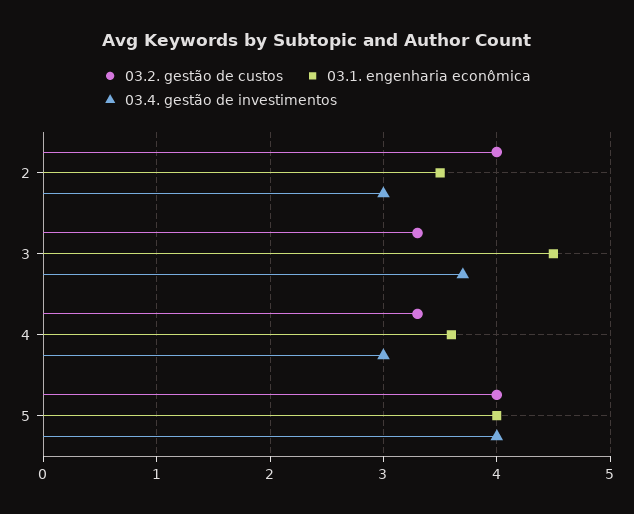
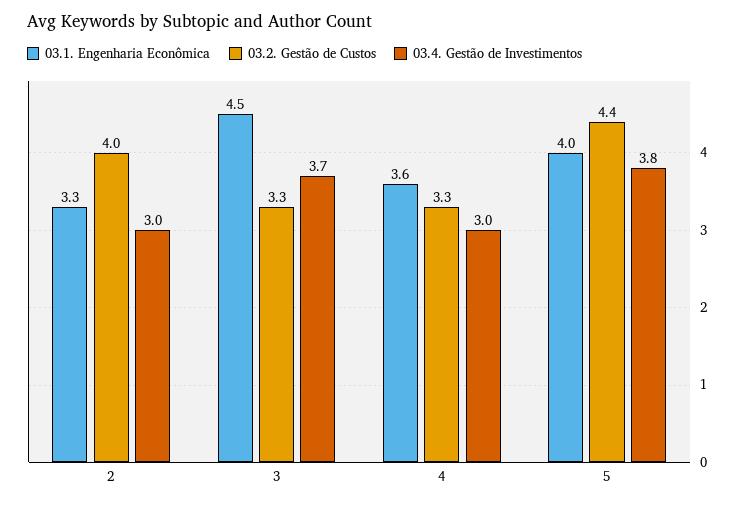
03.1. engenharia econômica, 2: 3.5 -> 3.3
03.2. gestão de custos, 5: 4 -> 4.4
03.4. gestão de investimentos, 5: 4 -> 3.8

